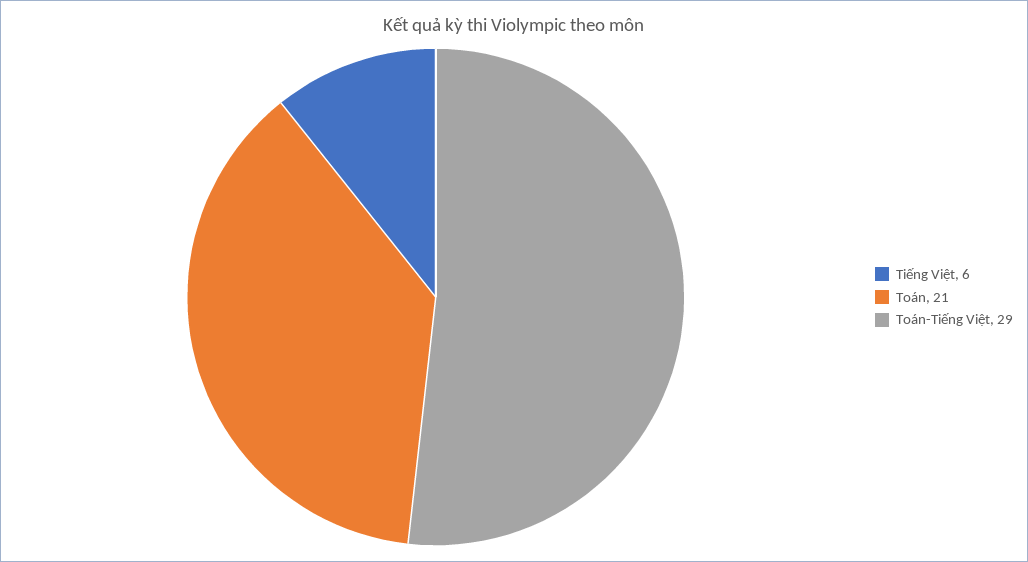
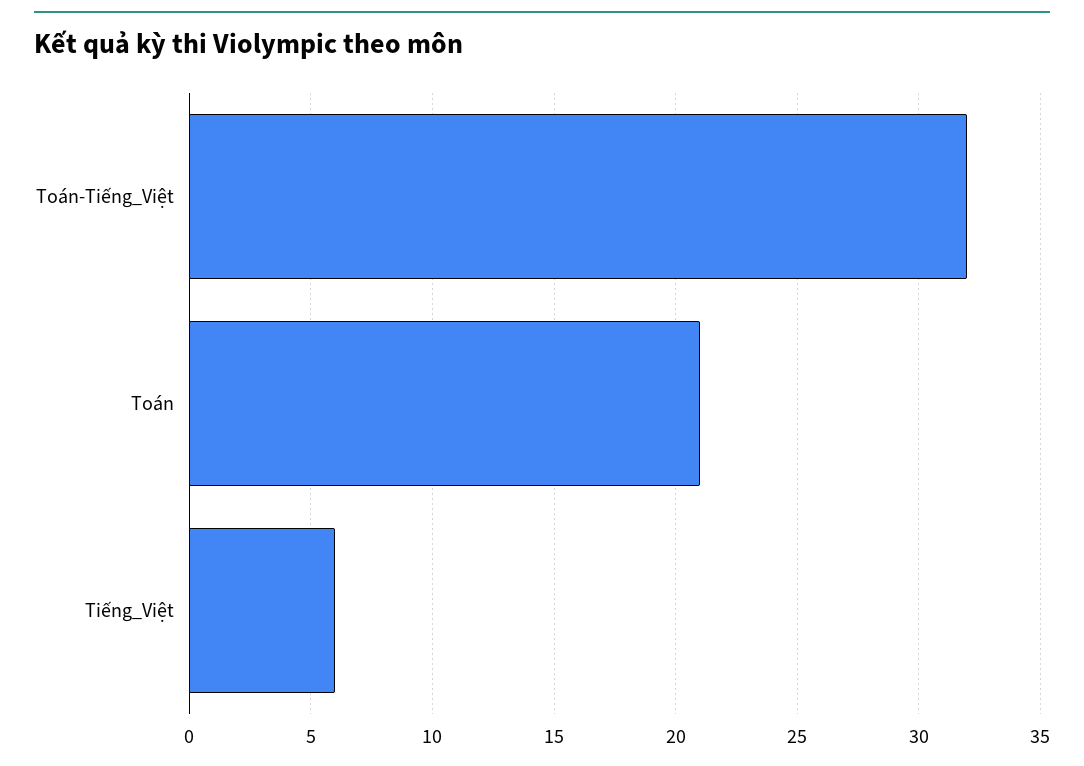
Toán-Tiếng Việt: 29 -> 32

